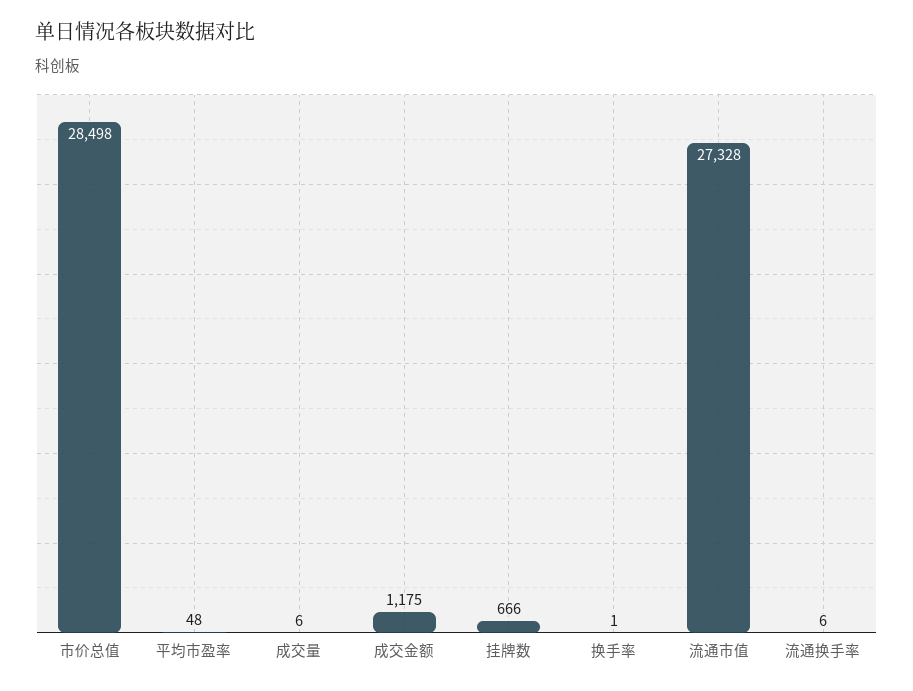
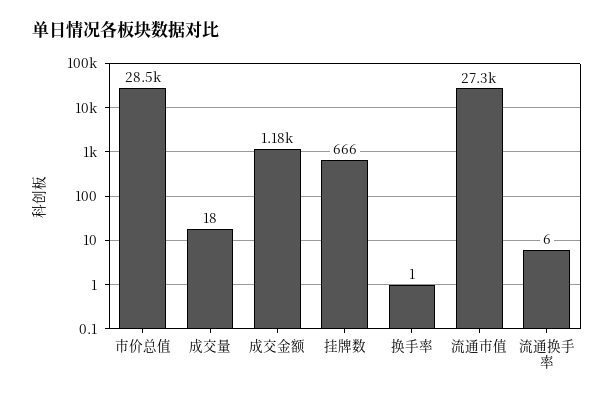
平均市盈率: 48 -> none
成交量: 6 -> 18

